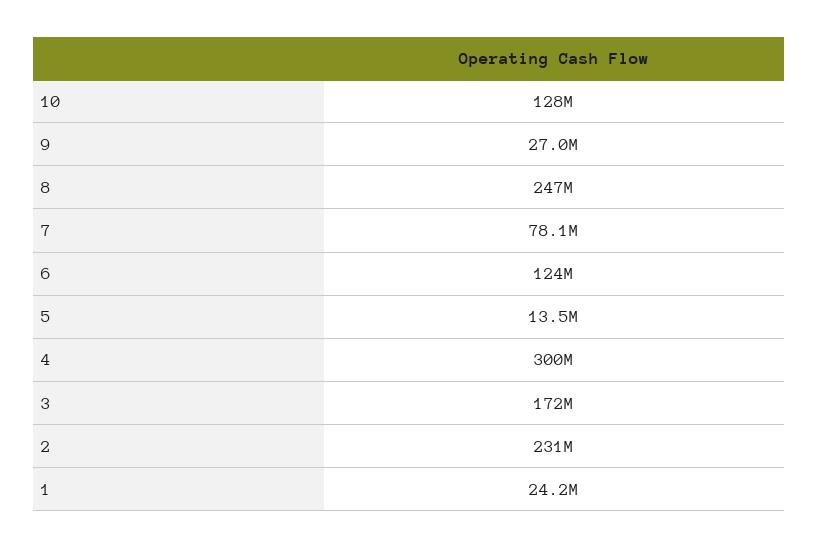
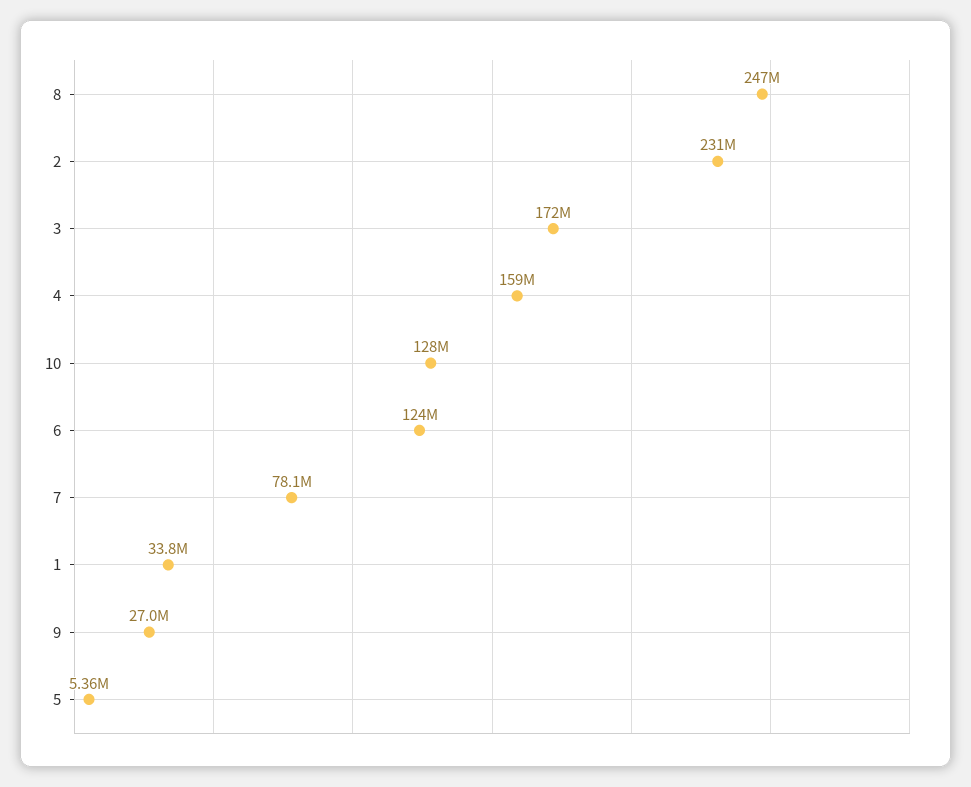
5: 13500000 -> 5360000
4: 300000000 -> 159000000
1: 24200000 -> 33800000

